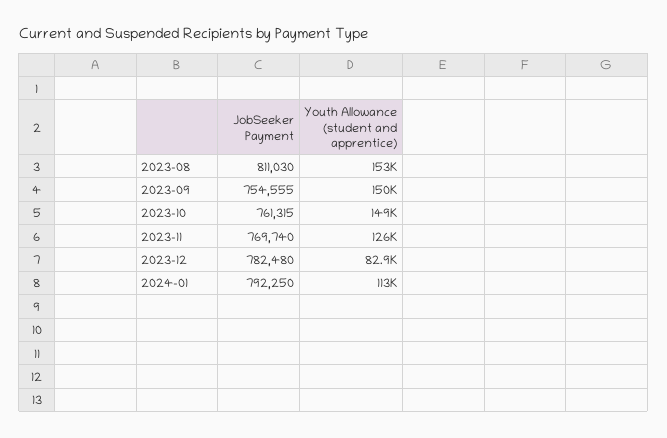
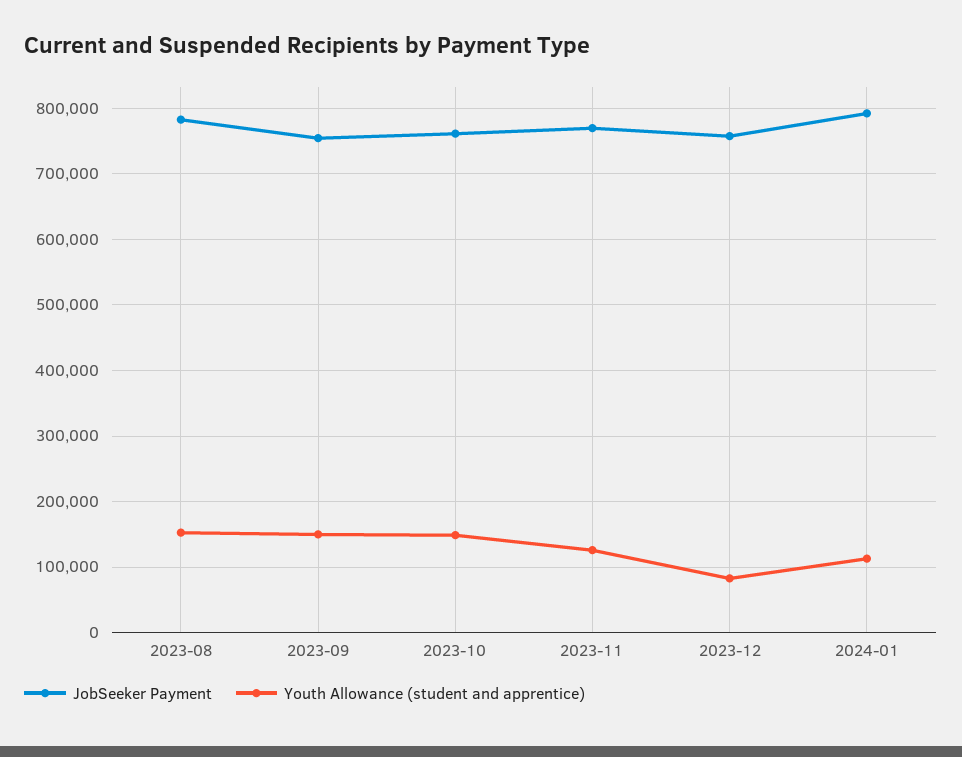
JobSeeker Payment, 2023-08: 811030 -> 780000
JobSeeker Payment, 2023-12: 782480 -> 760000

